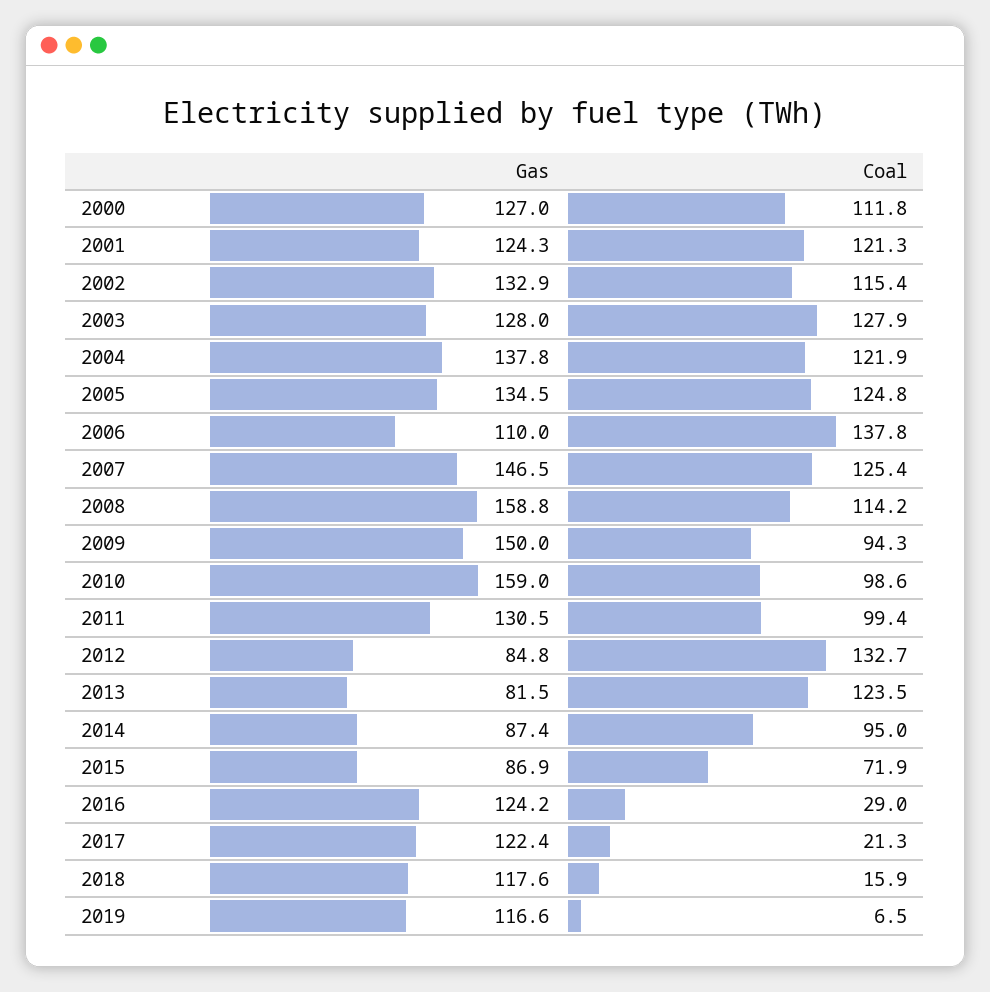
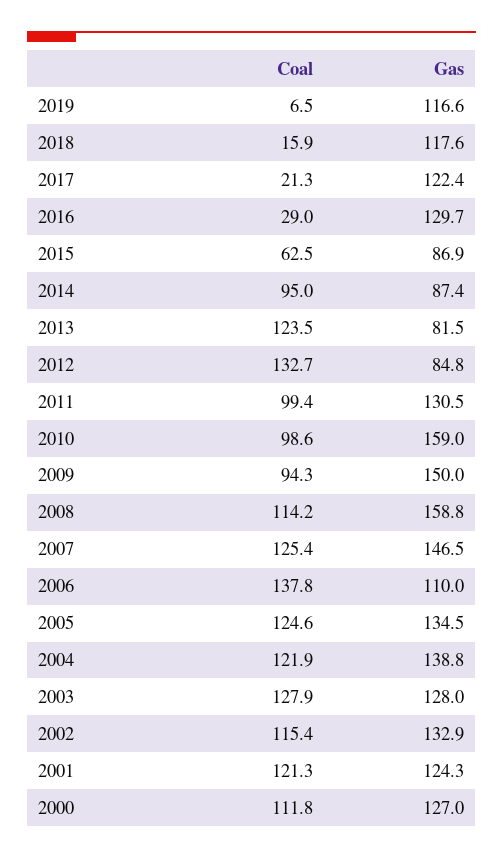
Gas, 2004: 137.8 -> 138.8
Coal, 2005: 124.8 -> 124.6
Coal, 2015: 71.9 -> 62.5
Gas, 2016: 124.2 -> 129.7

